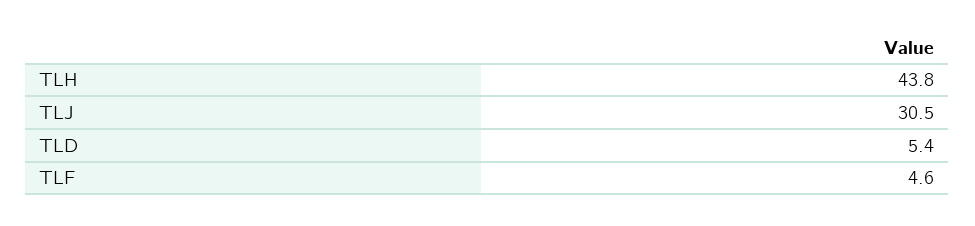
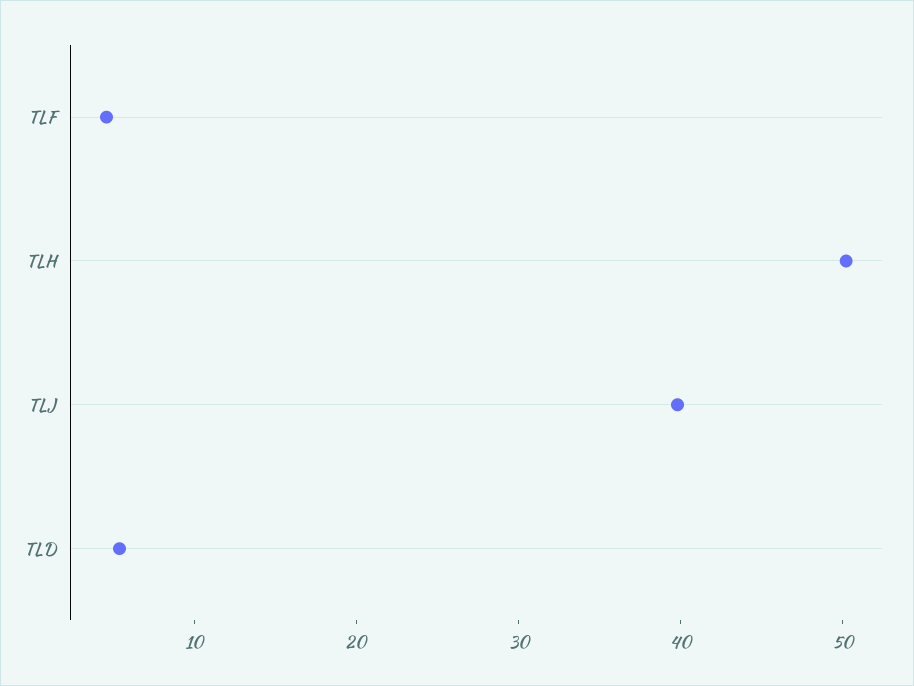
TLH: 43.8 -> 50
TLJ: 30.5 -> 40

